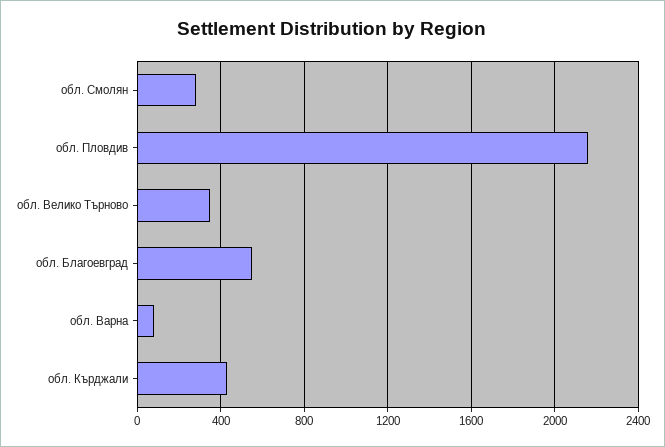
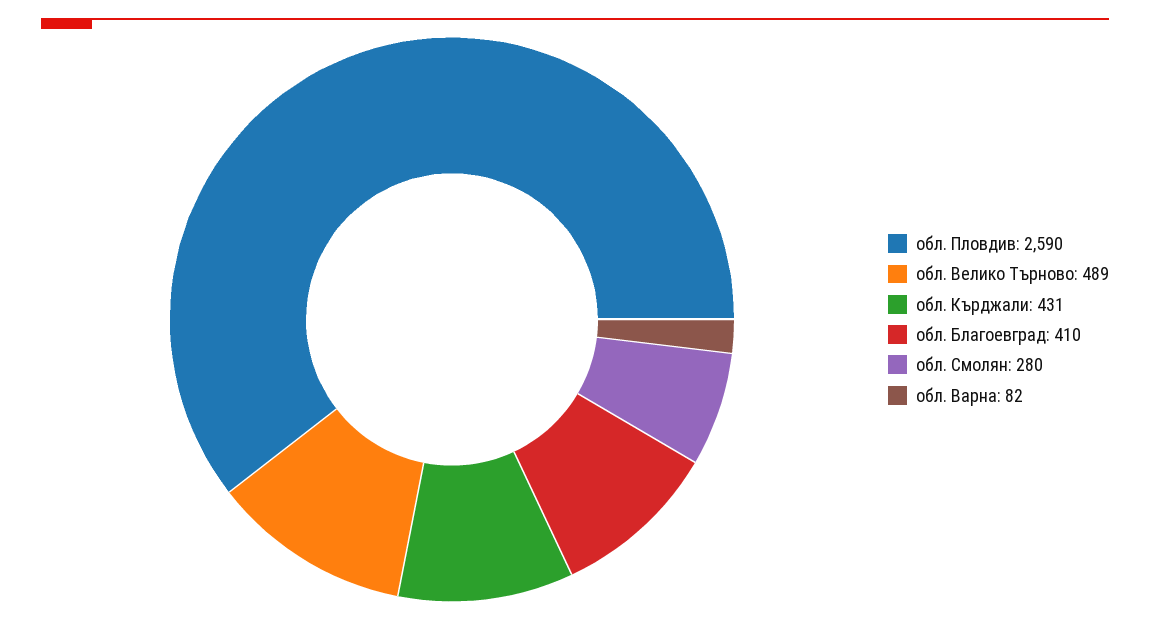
обл. Пловдив: 2150 -> 2590
обл. Велико Търново: 350 -> 489
обл. Благоевград: 550 -> 410

